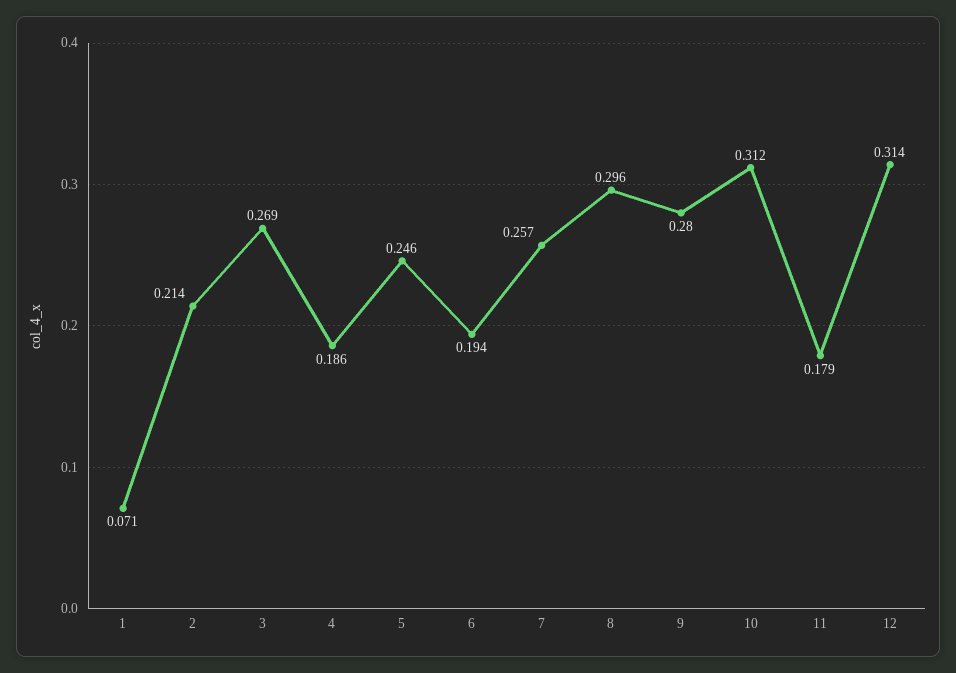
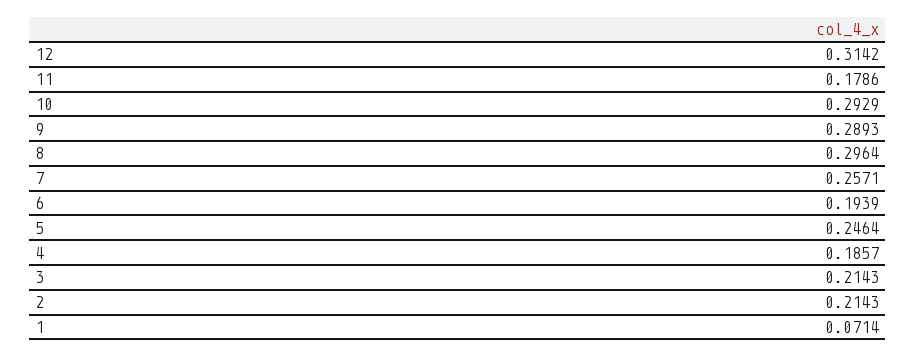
3: 0.269 -> 0.2143
9: 0.28 -> 0.2893
10: 0.312 -> 0.2929

